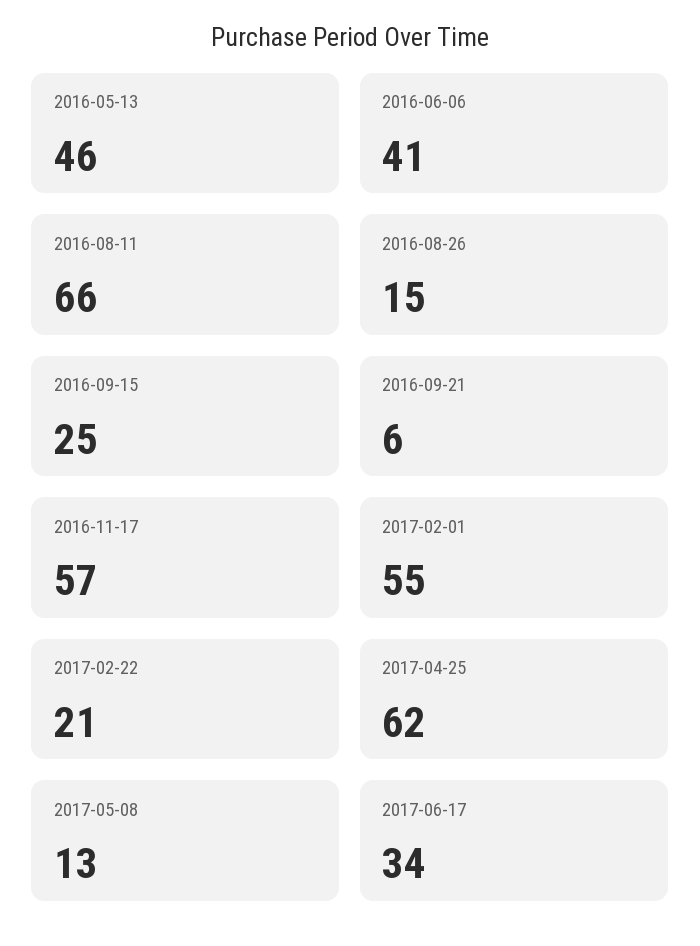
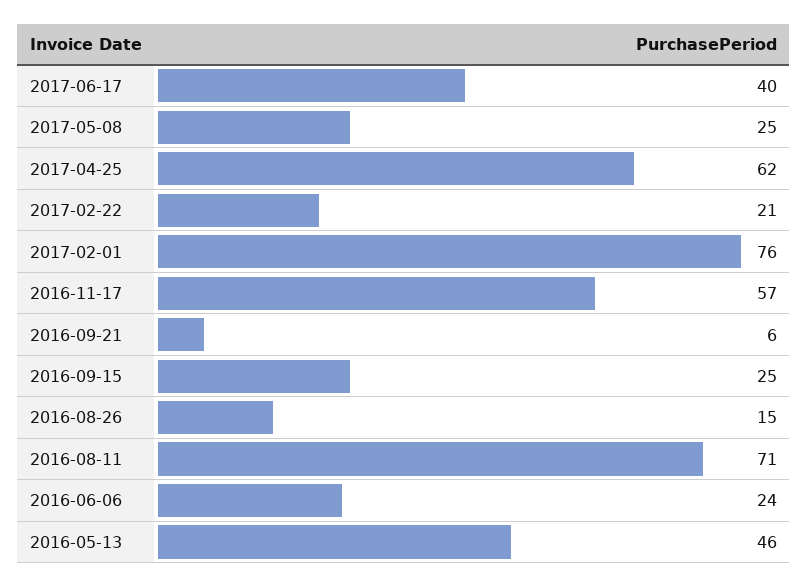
2016-06-06: 41 -> 24
2016-08-11: 66 -> 71
2017-02-01: 55 -> 76
2017-05-08: 13 -> 25
2017-06-17: 34 -> 40

